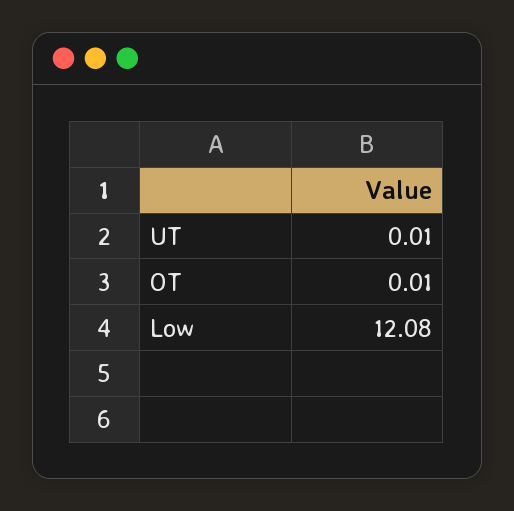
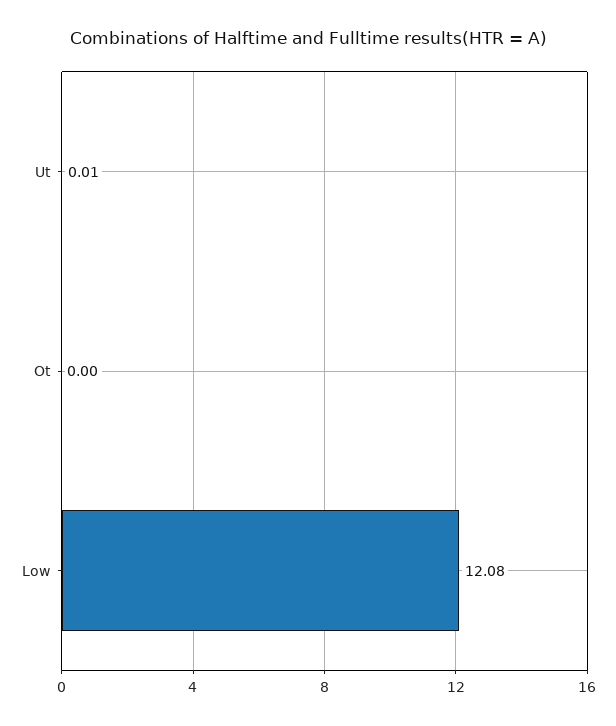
OT: 0.01 -> 0

